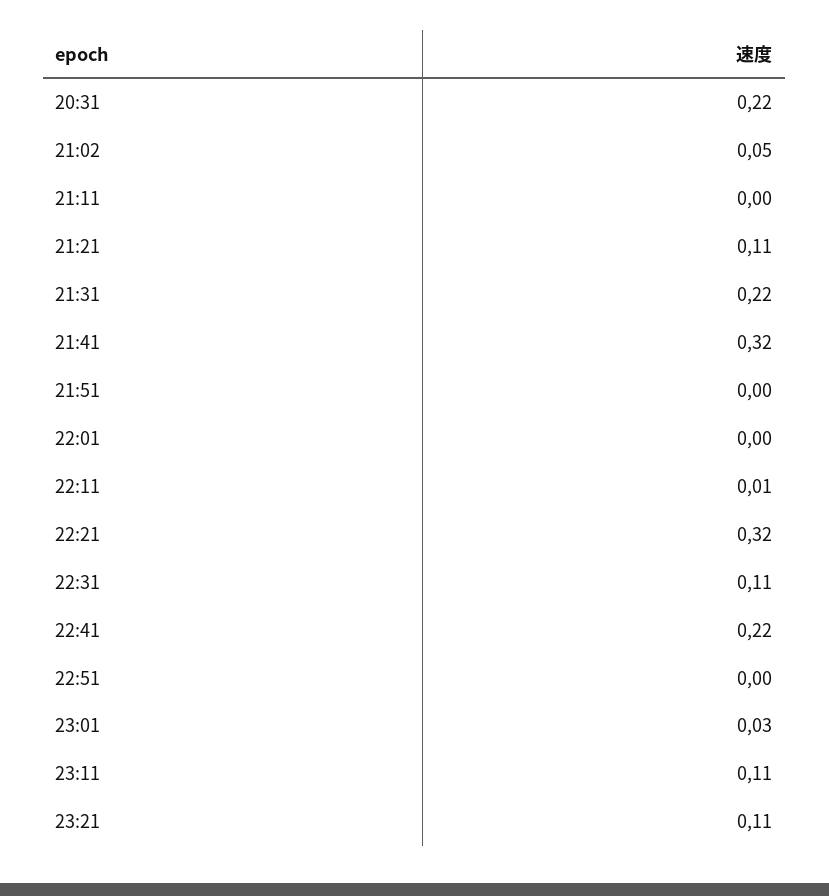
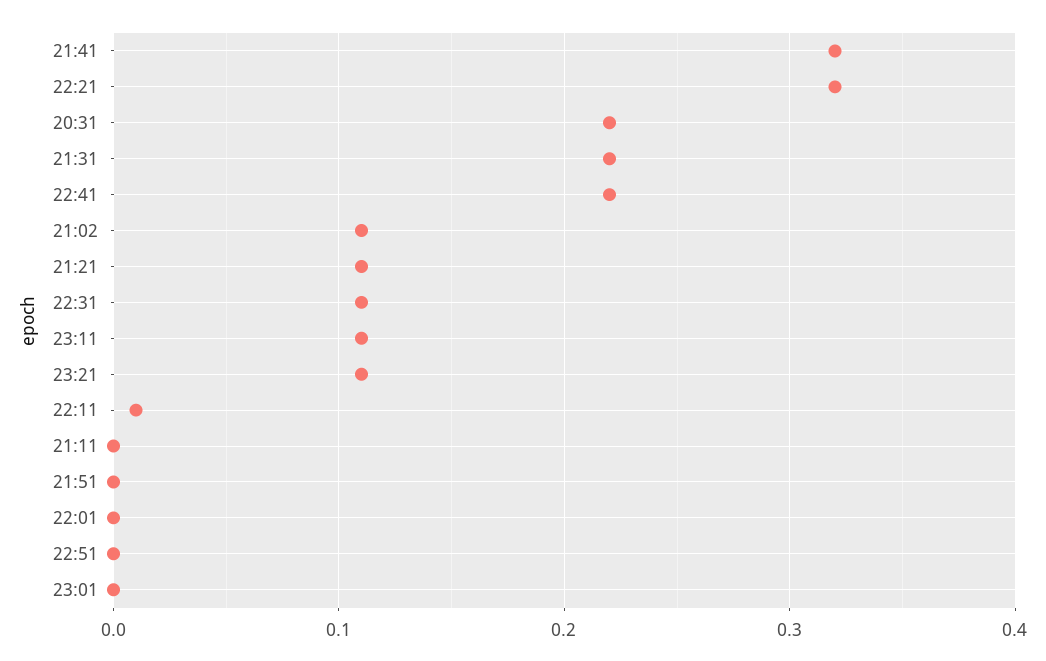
21:02: 0.05 -> 0.11
23:01: 0.03 -> 0

